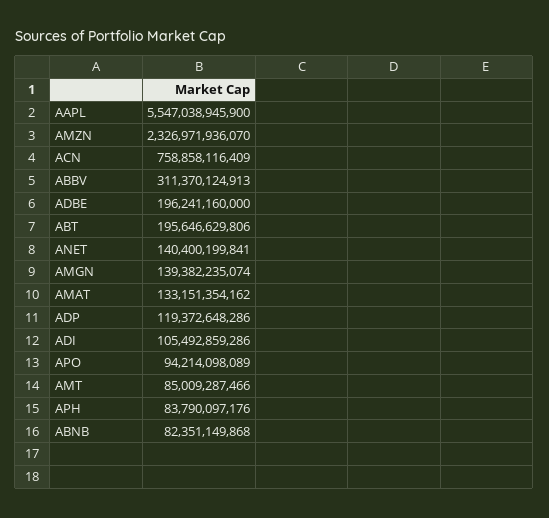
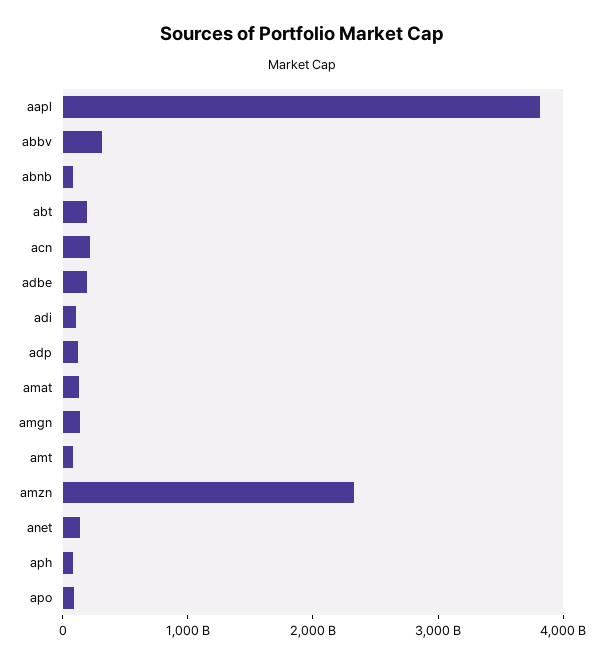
AAPL: 5547038945900 -> 3800000000000
ACN: 758858116409 -> 200000000000

